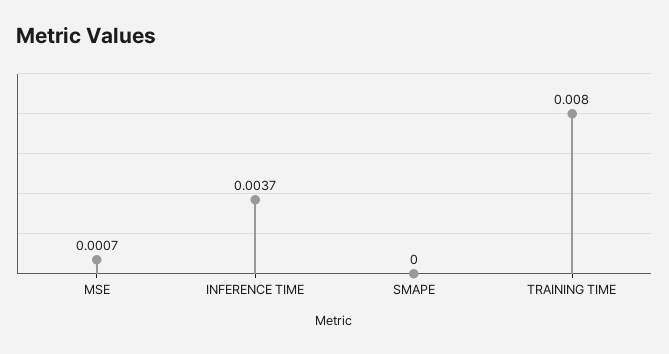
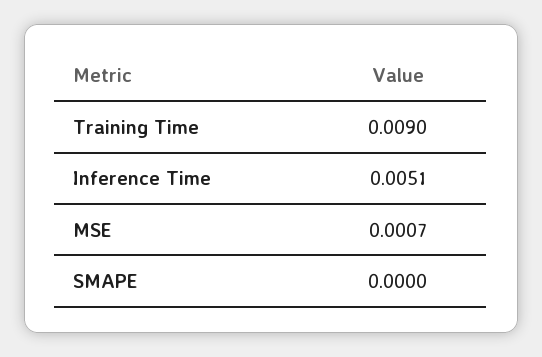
INFERENCE TIME: 0.0037 -> 0.0051
TRAINING TIME: 0.008 -> 0.009

